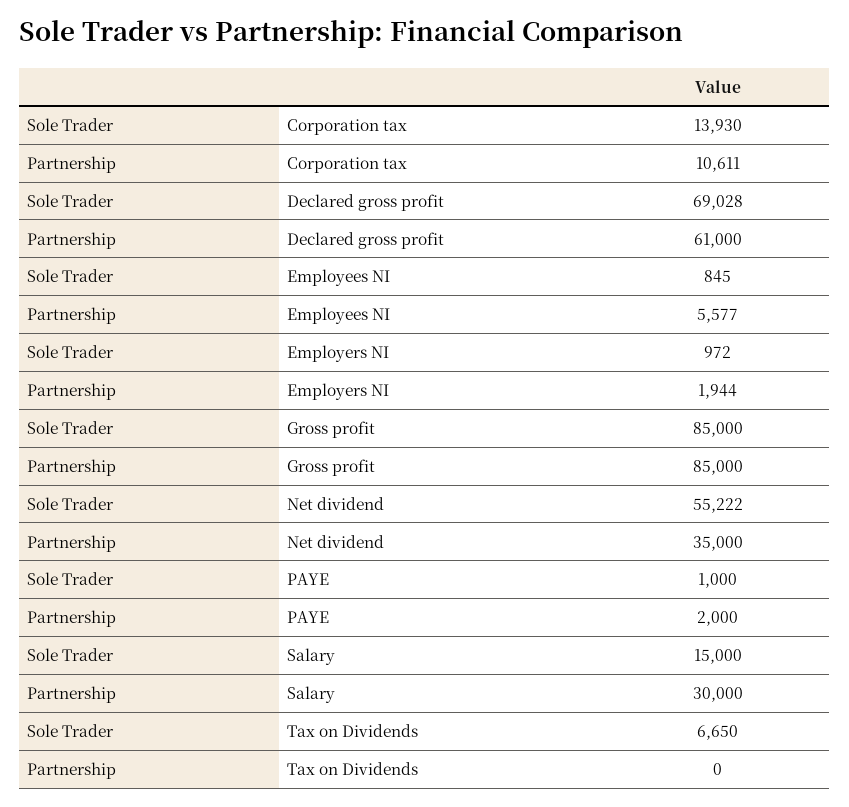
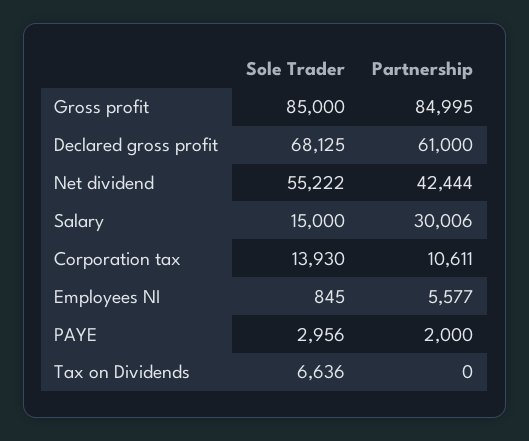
Sole Trader, Declared gross profit: 69028 -> 68125
Sole Trader, Employers NI: 972 -> none
Partnership, Employers NI: 1944 -> none
Partnership, Gross profit: 85000 -> 84995
Partnership, Net dividend: 35000 -> 42444
Sole Trader, PAYE: 1000 -> 2956
Partnership, Salary: 30000 -> 30006
Sole Trader, Tax on Dividends: 6650 -> 6636

